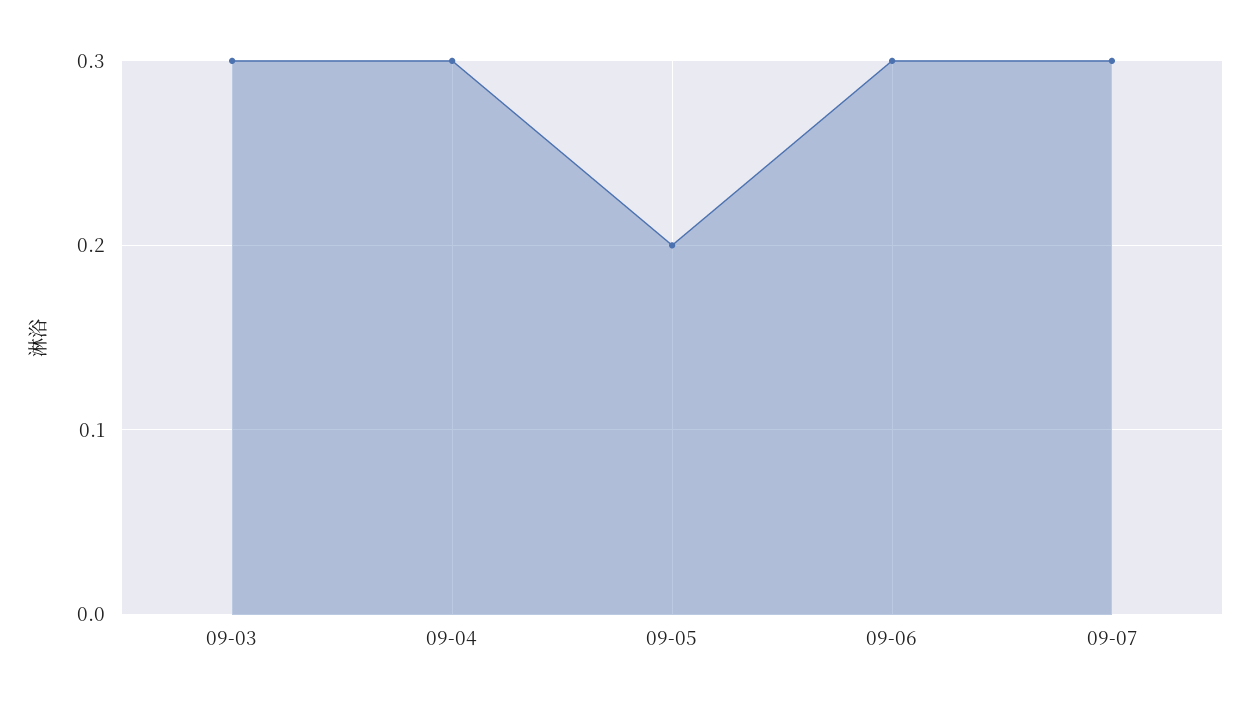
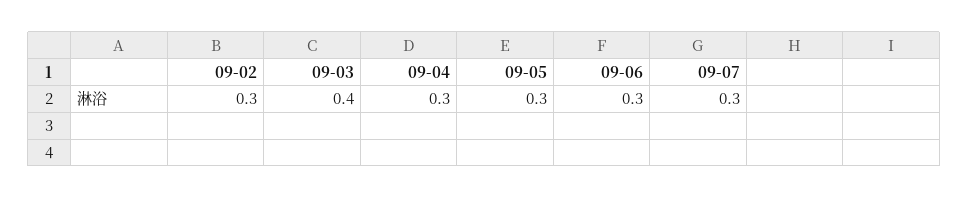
09-03: 0.3 -> 0.4
09-05: 0.2 -> 0.3
09-02: none -> 0.3

